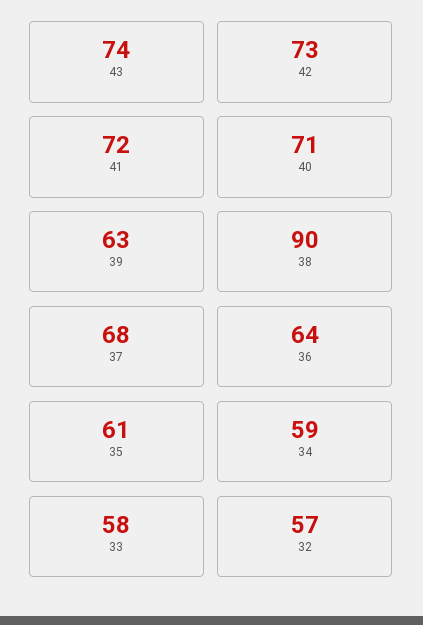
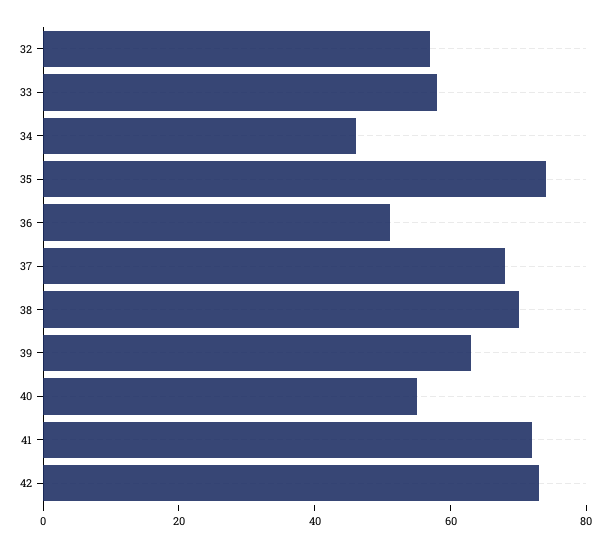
43: 74 -> none
40: 71 -> 55
38: 90 -> 70
36: 64 -> 50
35: 61 -> 75
34: 59 -> 45

